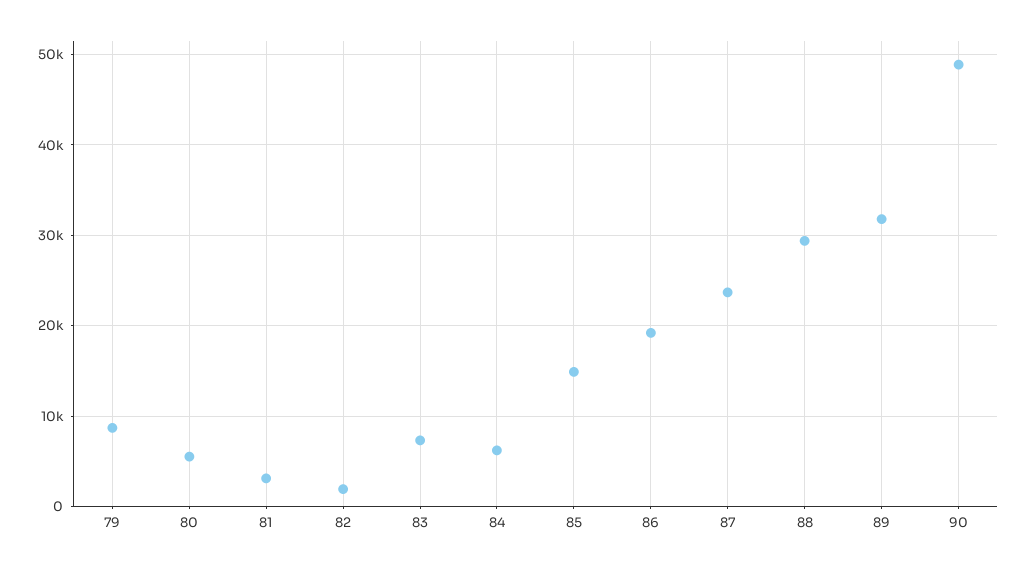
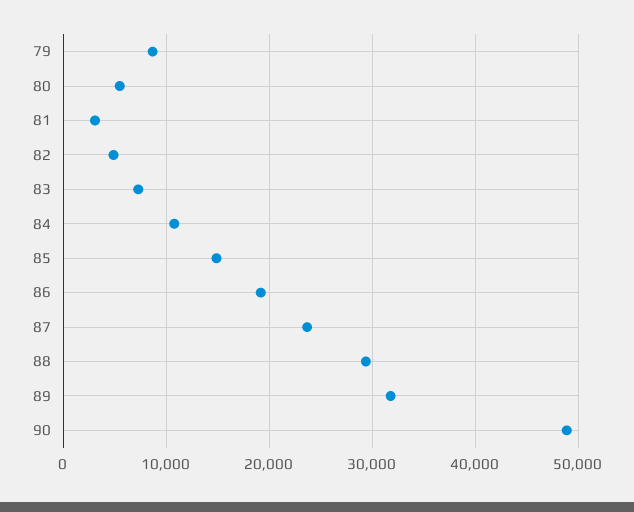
82: 2000 -> 5000
84: 6000 -> 11000

